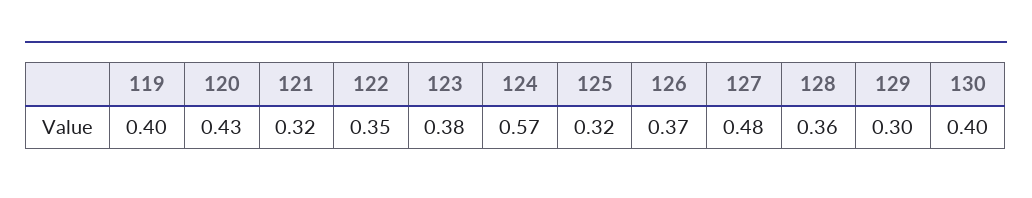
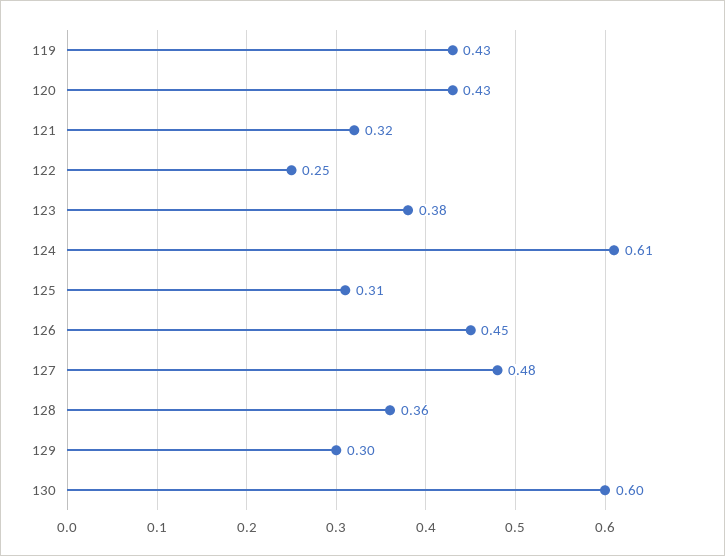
119: 0.4 -> 0.43
122: 0.35 -> 0.25
124: 0.57 -> 0.61
125: 0.32 -> 0.31
126: 0.37 -> 0.45
130: 0.4 -> 0.6

